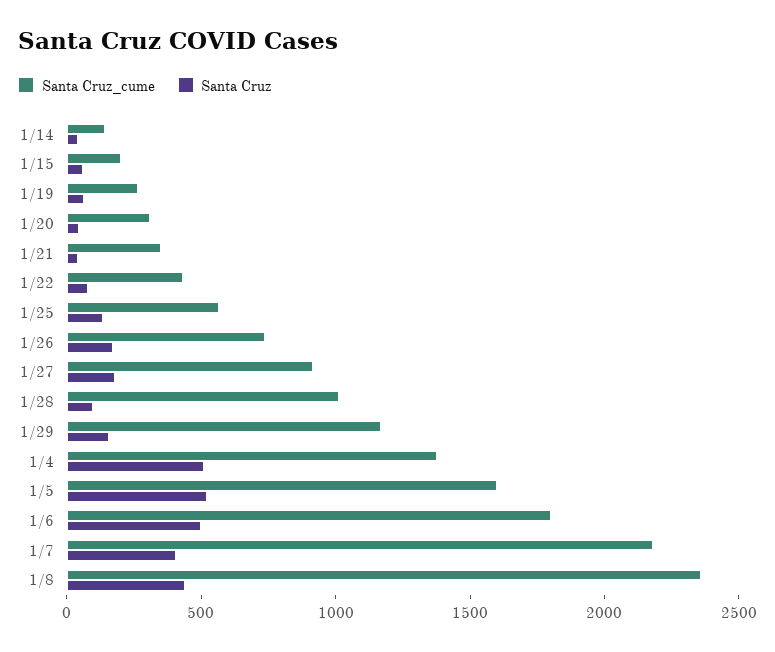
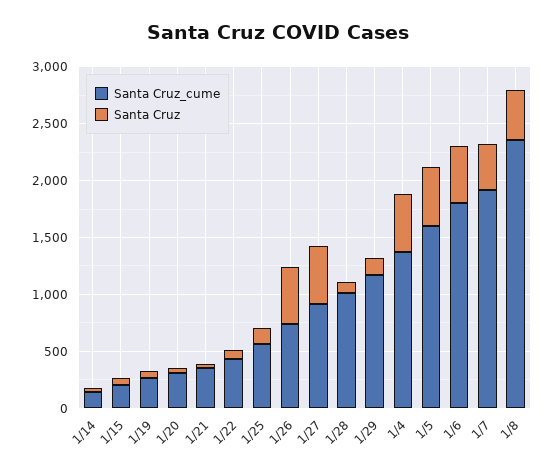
Santa Cruz, 1/26: 200 -> 500
Santa Cruz, 1/27: 200 -> 500
Santa Cruz_cume, 1/7: 2200 -> 1900

